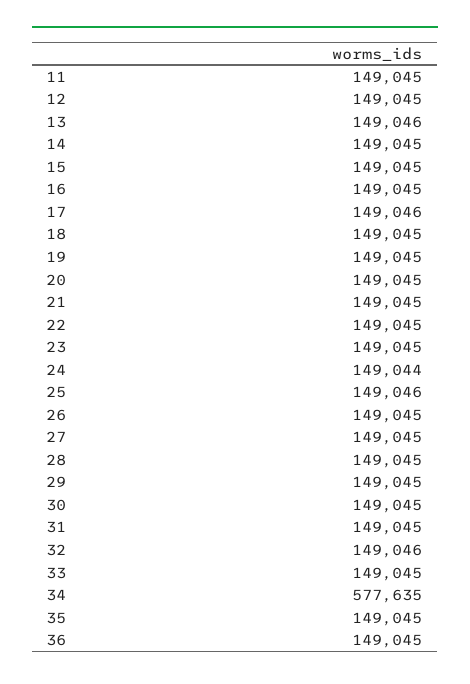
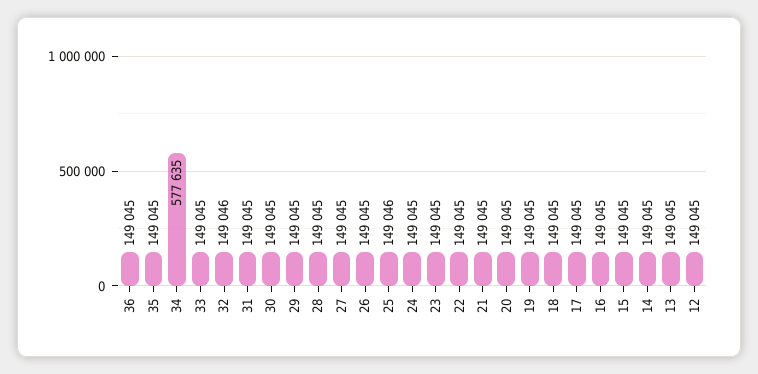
11: 149045 -> none
13: 149046 -> 149045
17: 149046 -> 149045
24: 149044 -> 149045

